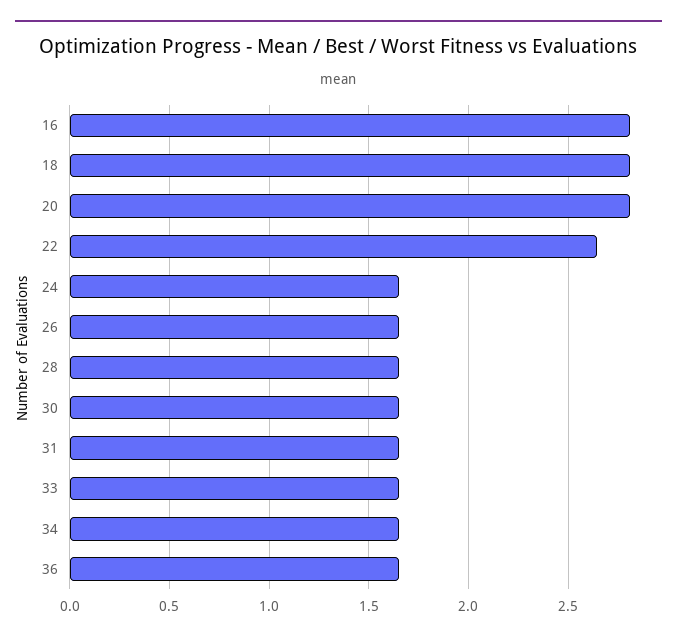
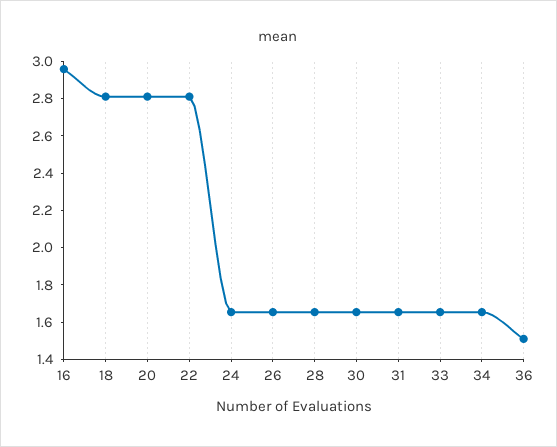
16: 2.8 -> 2.95
22: 2.65 -> 2.8
36: 1.65 -> 1.5

